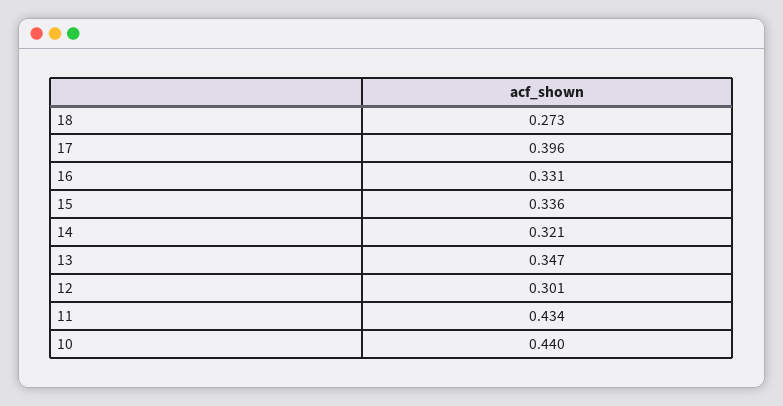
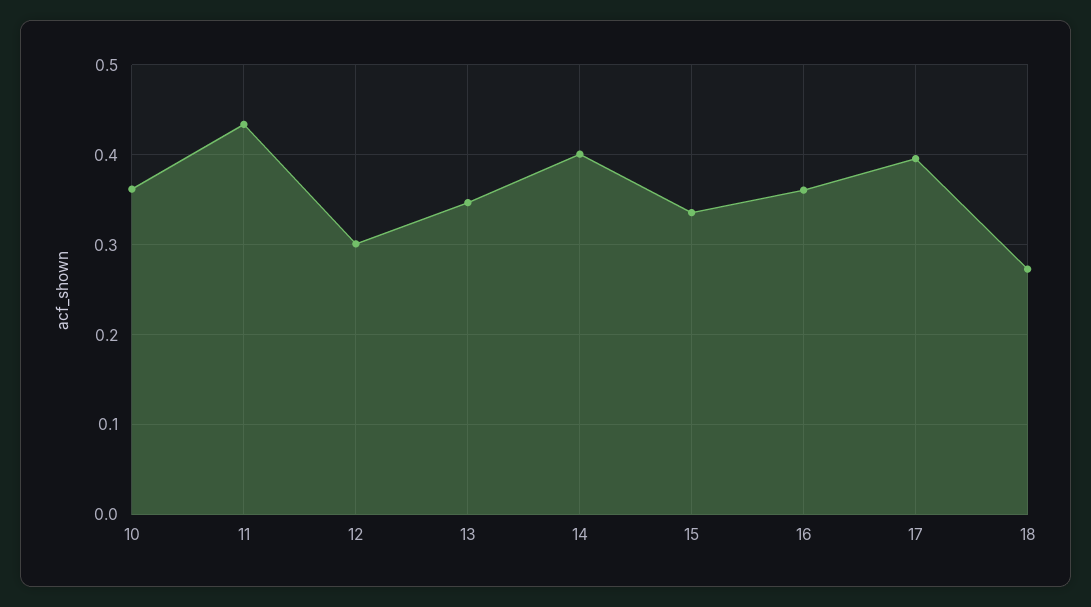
16: 0.331 -> 0.36
14: 0.321 -> 0.4
10: 0.44 -> 0.36

